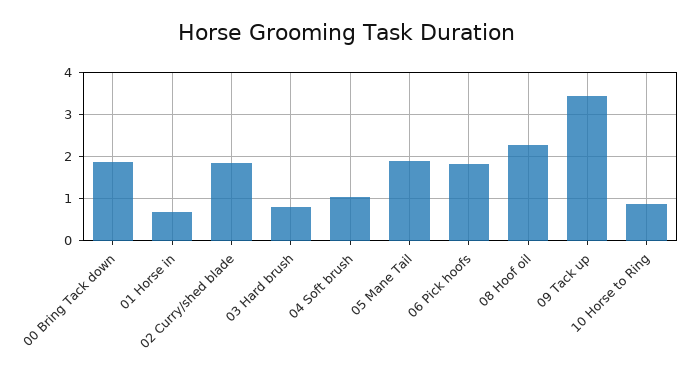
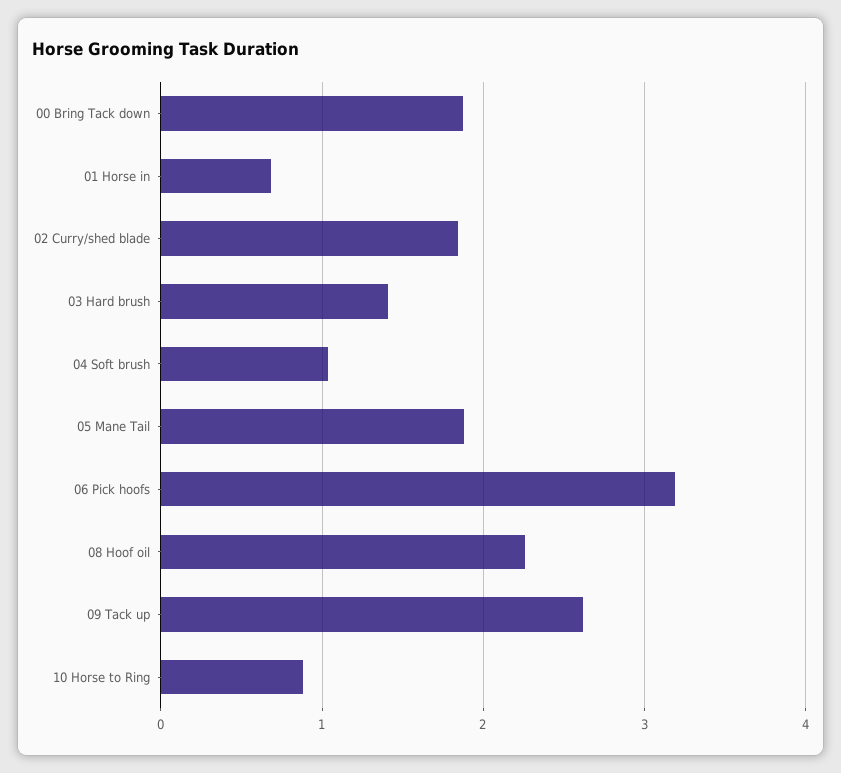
03 Hard brush: 0.8 -> 1.4
06 Pick hoofs: 1.8 -> 3.2
09 Tack up: 3.4 -> 2.6

